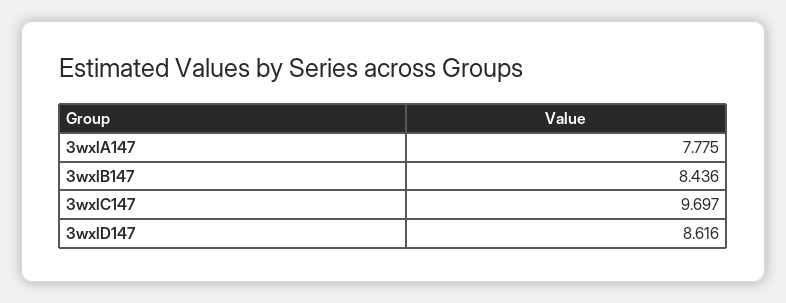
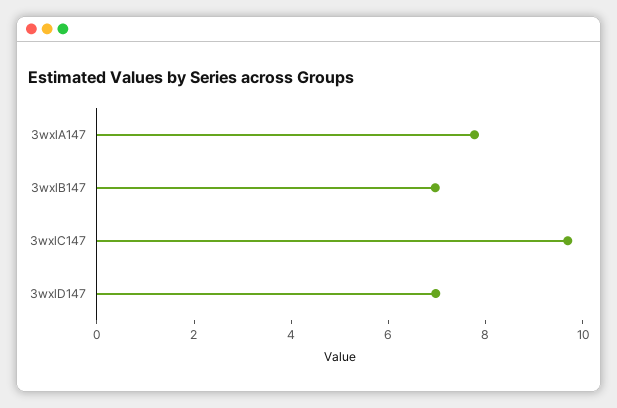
3wxlB147: 8.436 -> 7
3wxlD147: 8.616 -> 7

